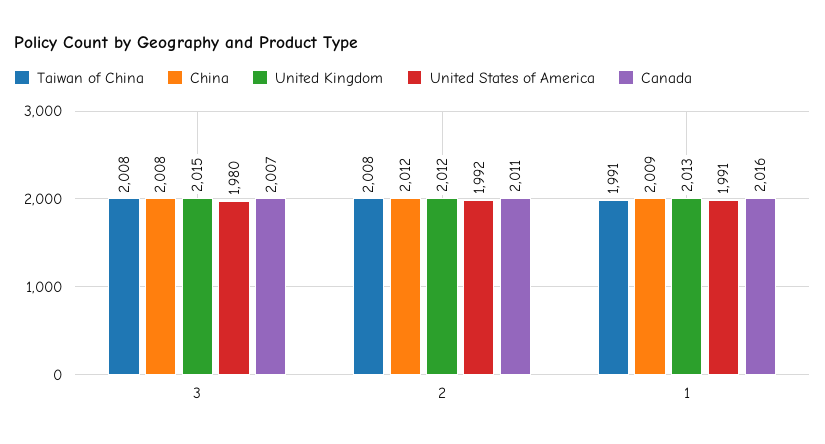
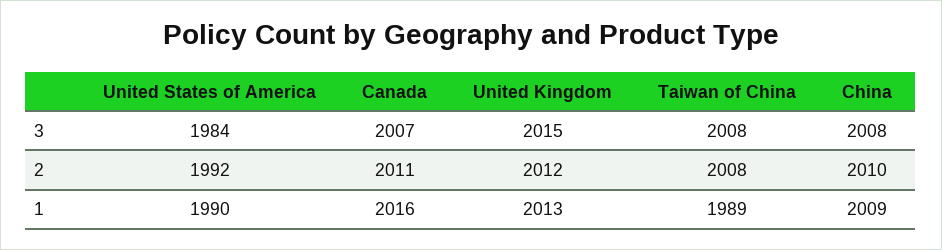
United States of America, 3: 1980 -> 1984
China, 2: 2012 -> 2010
Taiwan of China, 1: 1991 -> 1989
United States of America, 1: 1991 -> 1990

